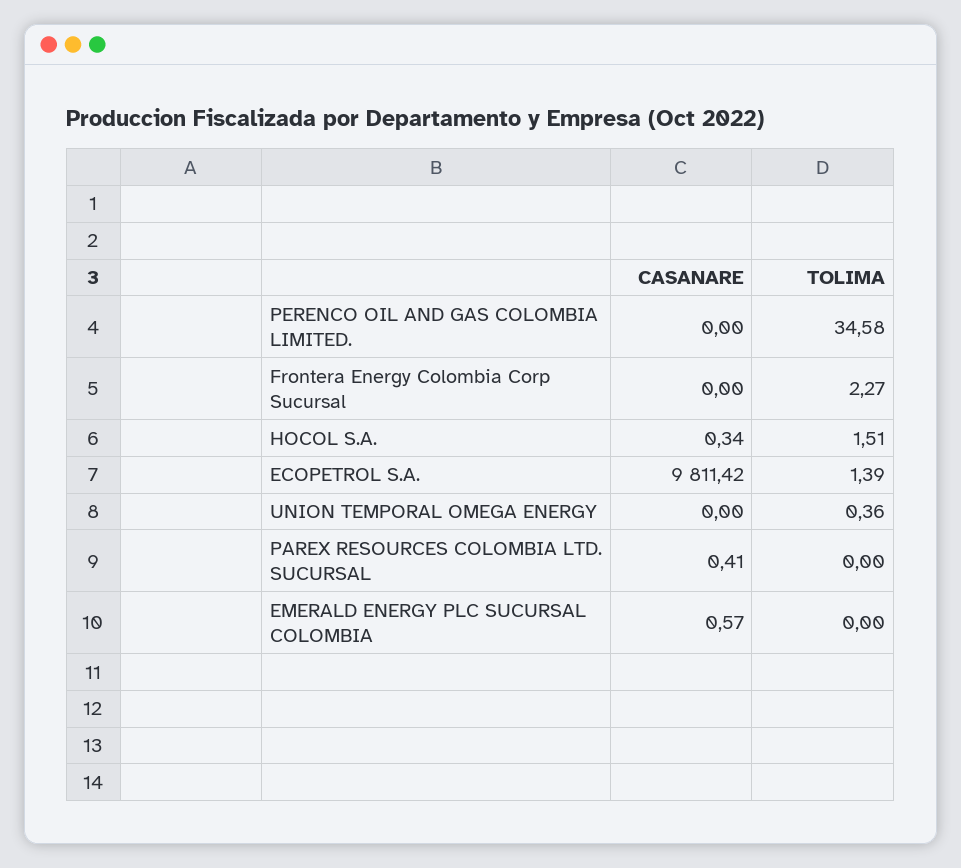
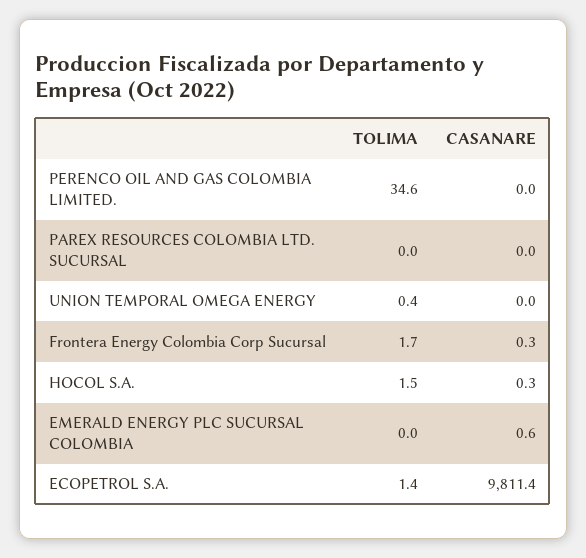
CASANARE, Frontera Energy Colombia Corp Sucursal: 0 -> 0.3
TOLIMA, Frontera Energy Colombia Corp Sucursal: 2.27 -> 1.7
CASANARE, PAREX RESOURCES COLOMBIA LTD. SUCURSAL: 0.41 -> 0

